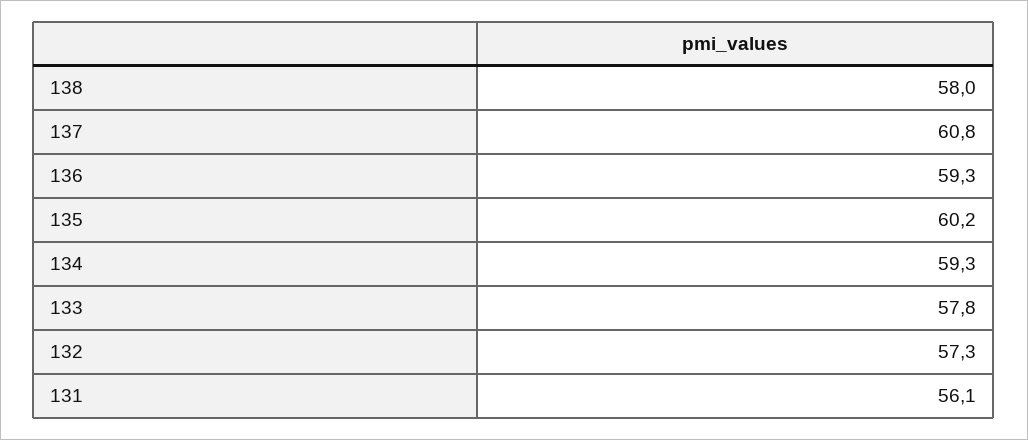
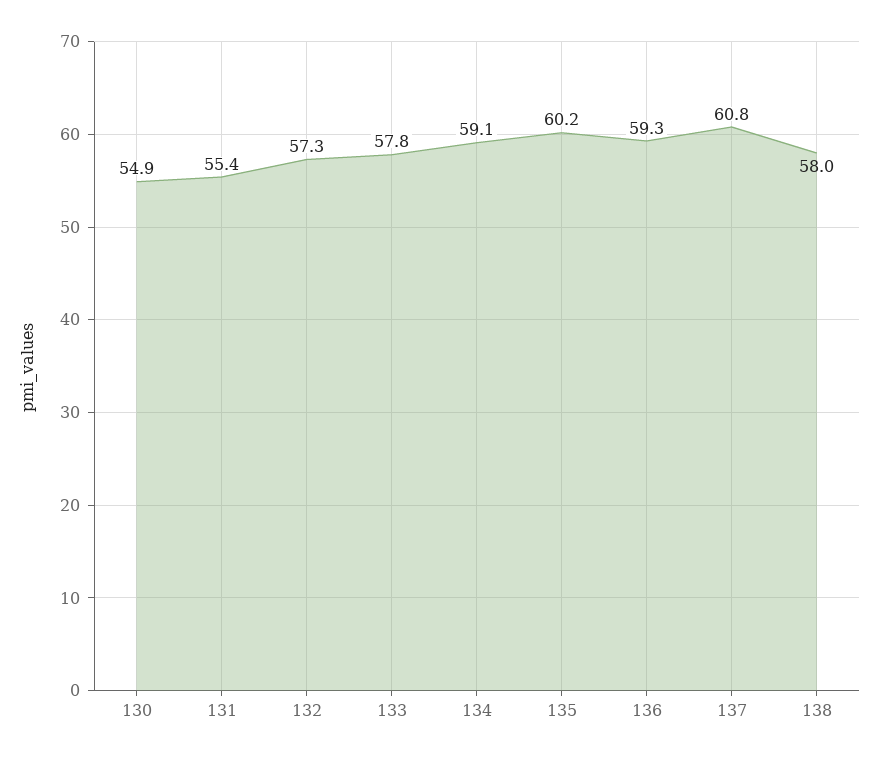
134: 59.3 -> 59.1
131: 56.1 -> 55.4
130: none -> 54.9

